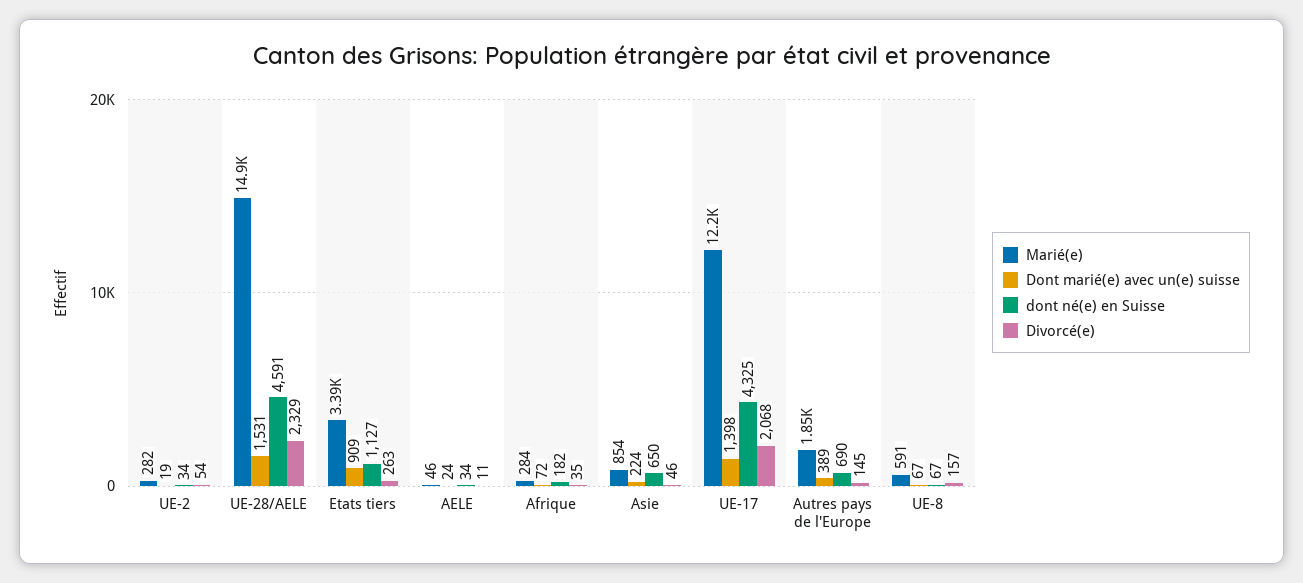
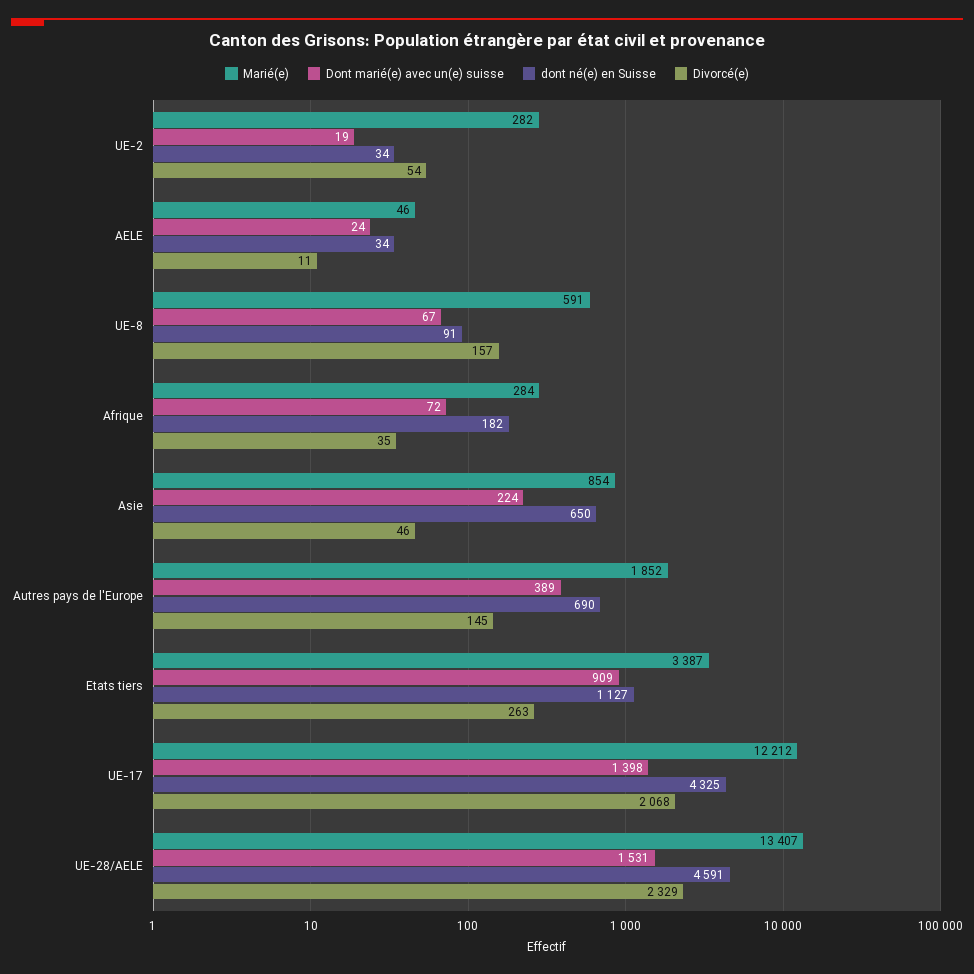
Marié(e), UE-28/AELE: 14900 -> 13407
dont né(e) en Suisse, UE-8: 67 -> 91

